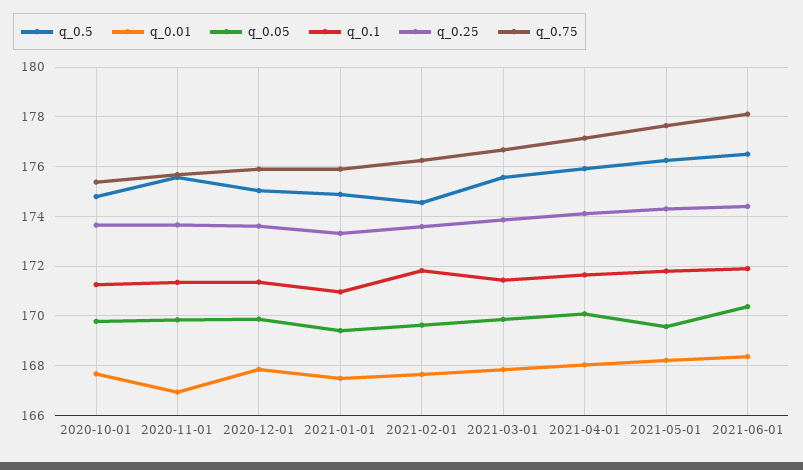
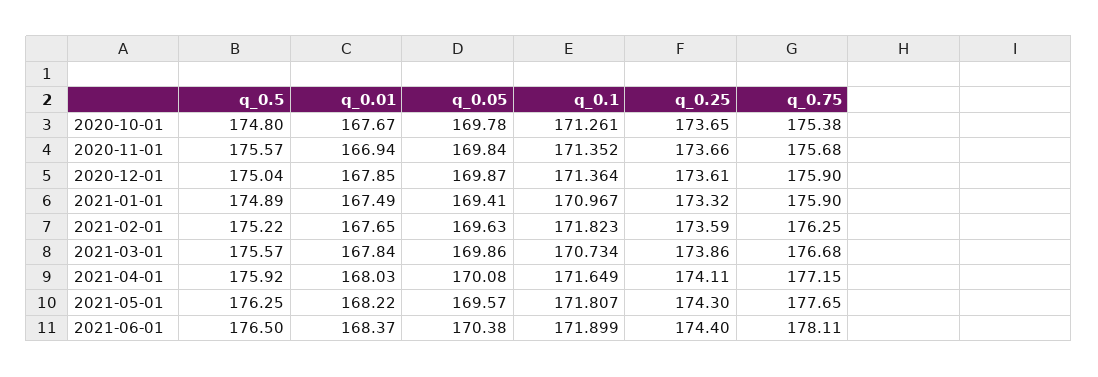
q_0.5, 2021-02-01: 174.5 -> 175.22
q_0.1, 2021-03-01: 171.5 -> 170.734

